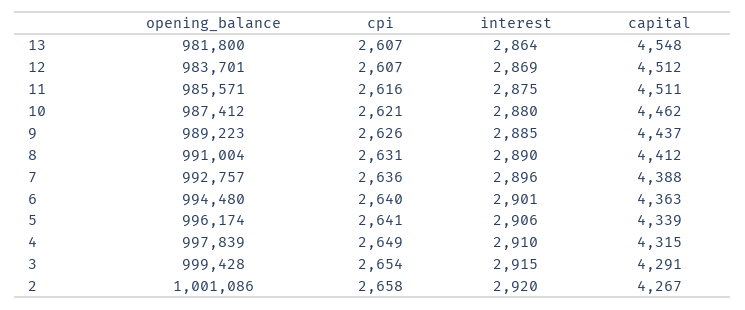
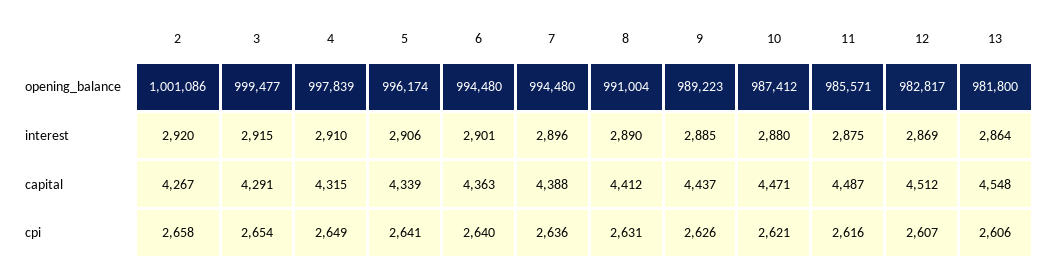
cpi, 13: 2607 -> 2606
opening_balance, 12: 983701 -> 982817
capital, 11: 4511 -> 4487
capital, 10: 4462 -> 4471
opening_balance, 7: 992757 -> 994480
opening_balance, 3: 999428 -> 999477

